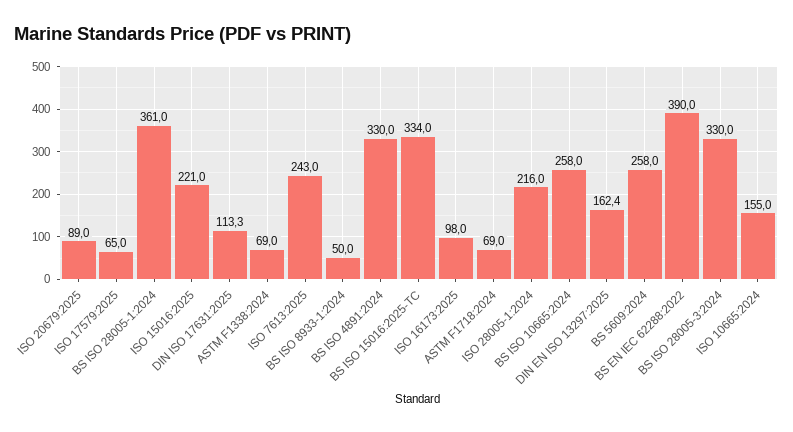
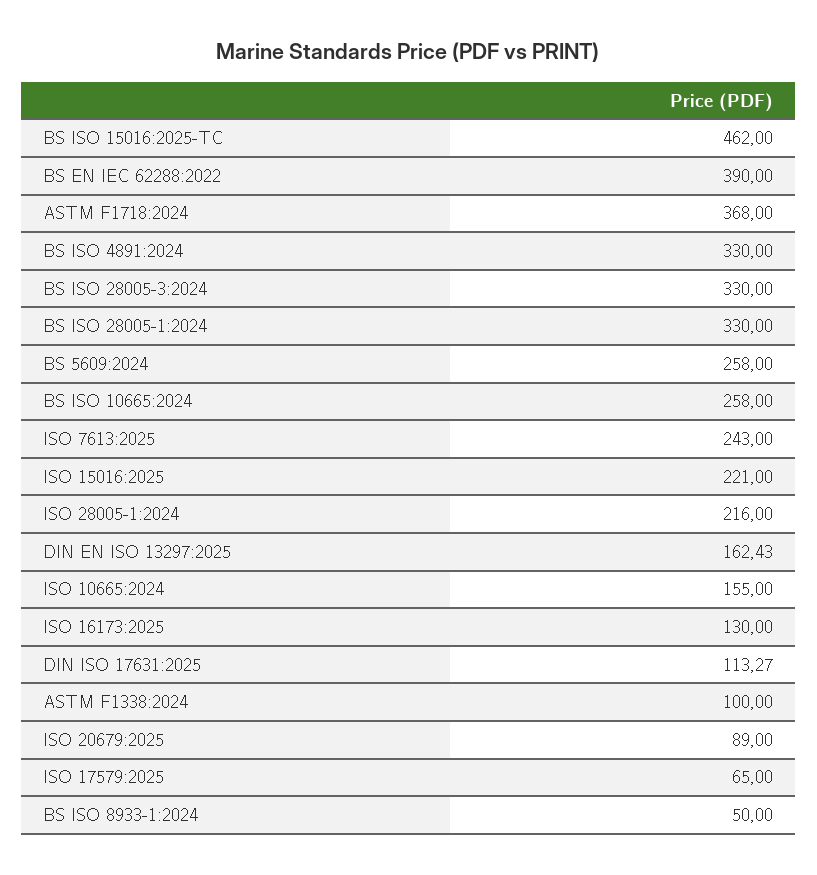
BS ISO 28005-1:2024: 361 -> 330
ASTM F1338:2024: 69 -> 100
BS ISO 15016:2025-TC: 334 -> 462
ISO 16173:2025: 98 -> 130
ASTM F1718:2024: 69 -> 368

